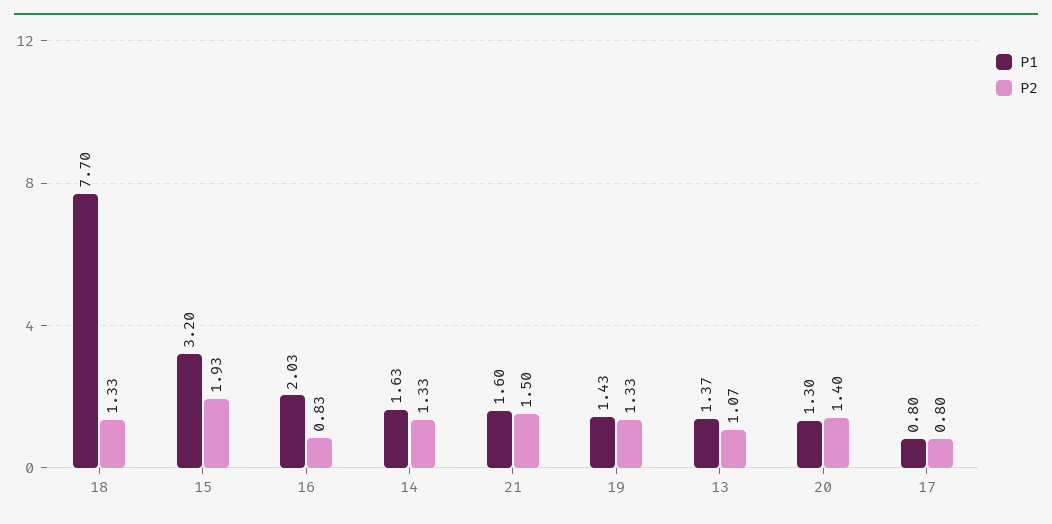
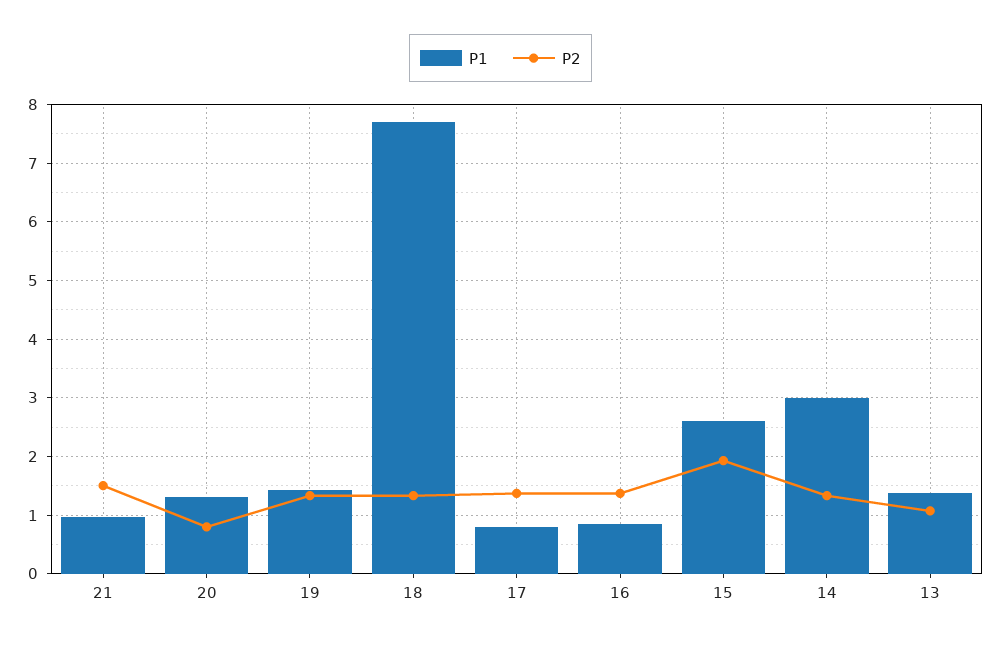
P1, 15: 3.2 -> 2.6
P1, 16: 2.03 -> 0.8
P2, 16: 0.83 -> 1.4
P1, 14: 1.63 -> 3
P1, 21: 1.6 -> 1
P2, 20: 1.4 -> 0.8
P2, 17: 0.8 -> 1.4

